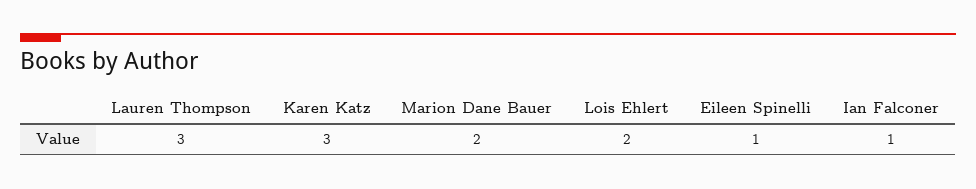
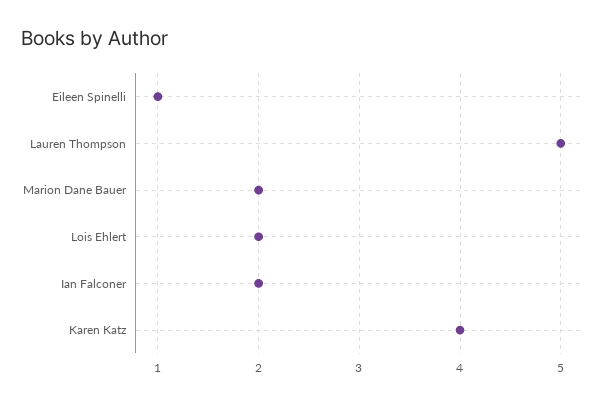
Lauren Thompson: 3 -> 5
Karen Katz: 3 -> 4
Ian Falconer: 1 -> 2

